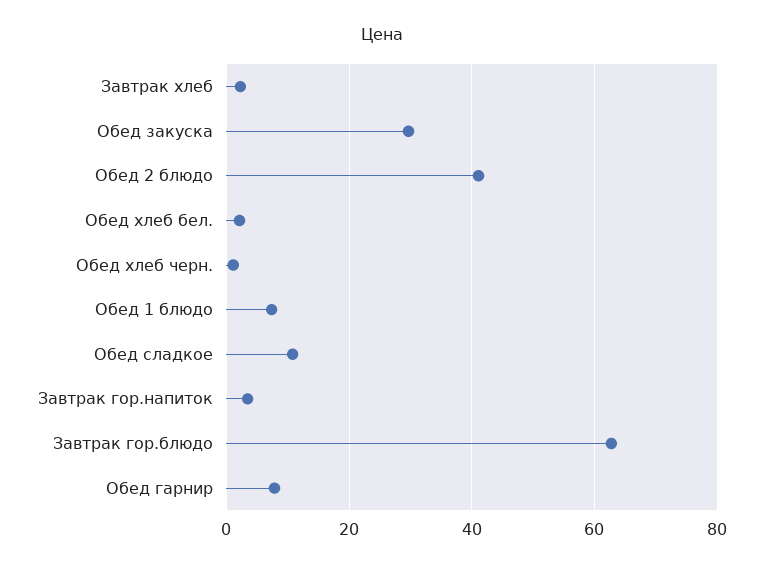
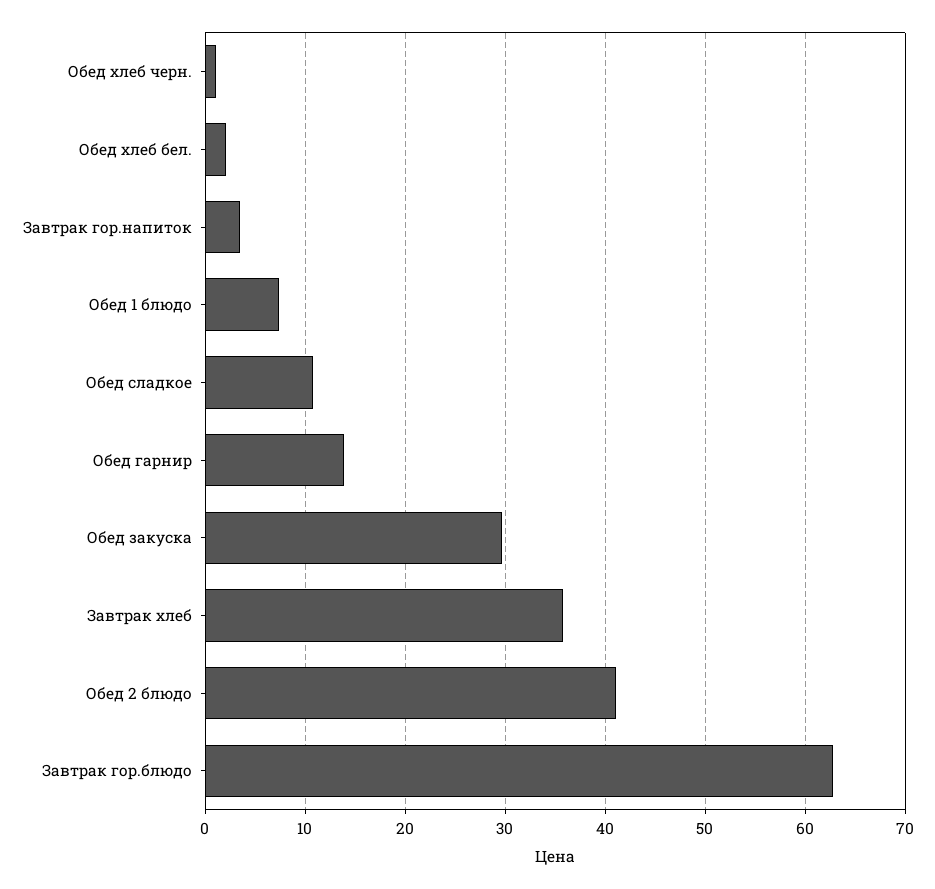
Завтрак хлеб: 2 -> 36
Обед гарнир: 8 -> 14

